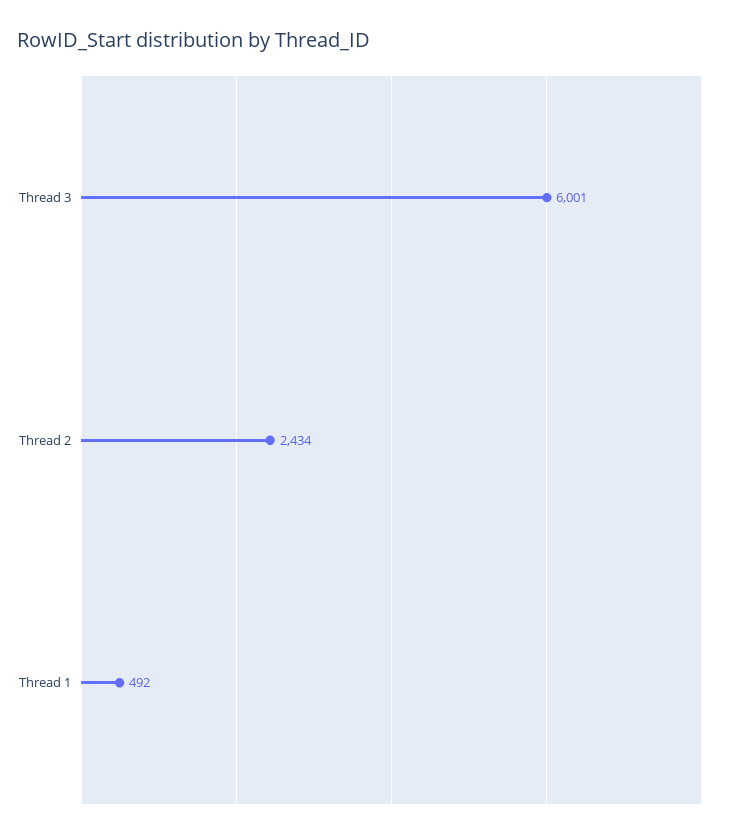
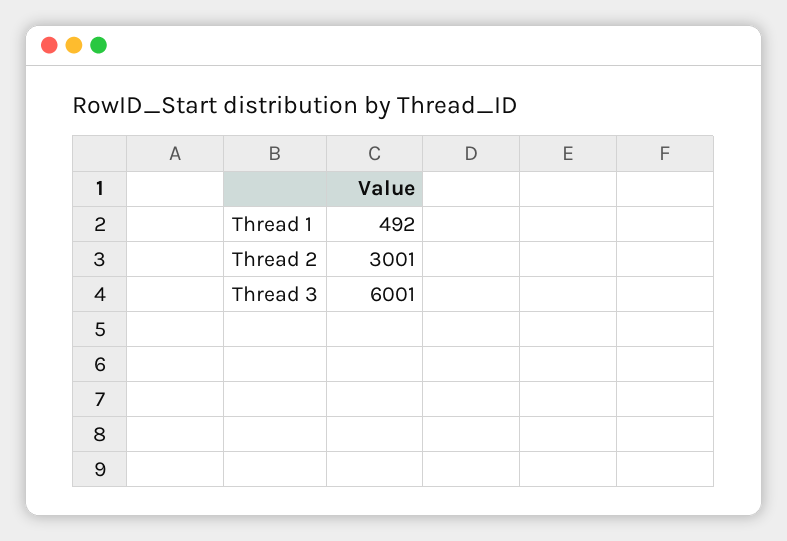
Thread 2: 2434 -> 3001

